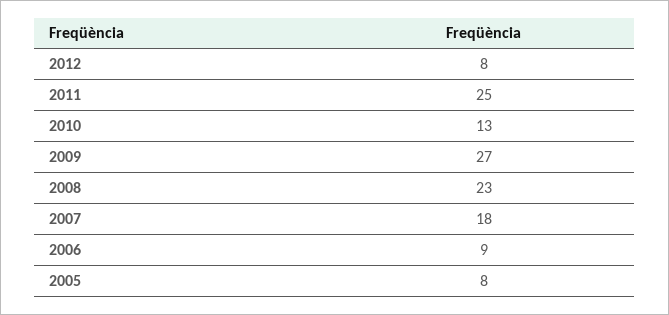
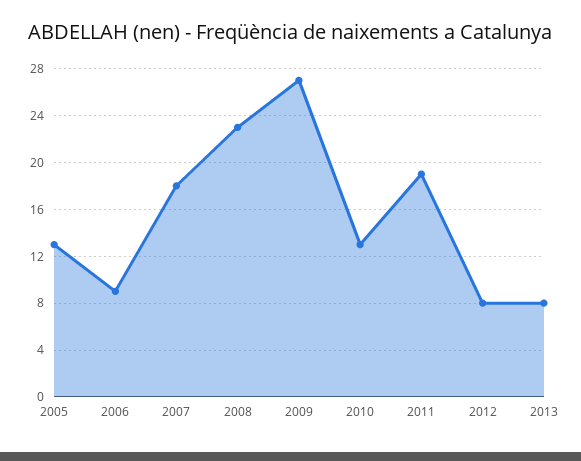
2011: 25 -> 19
2005: 8 -> 13
2013: none -> 8

